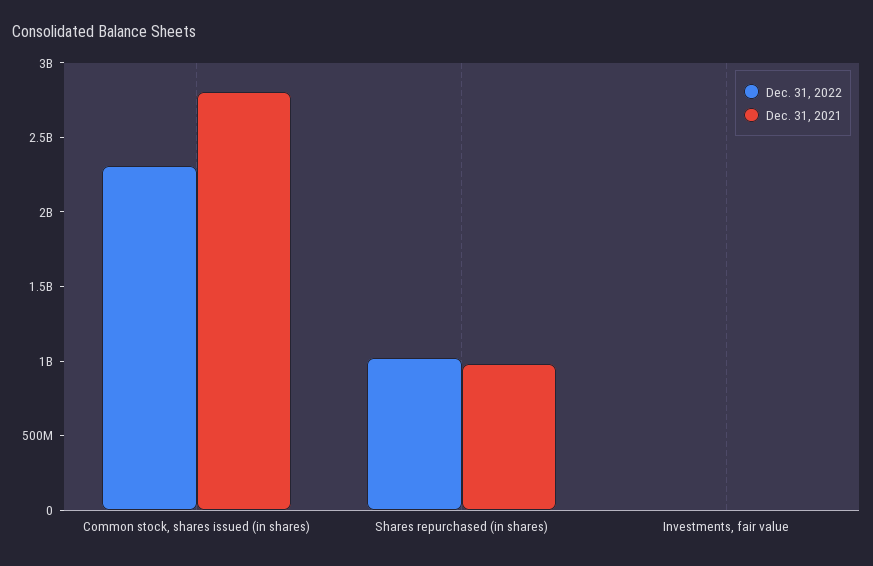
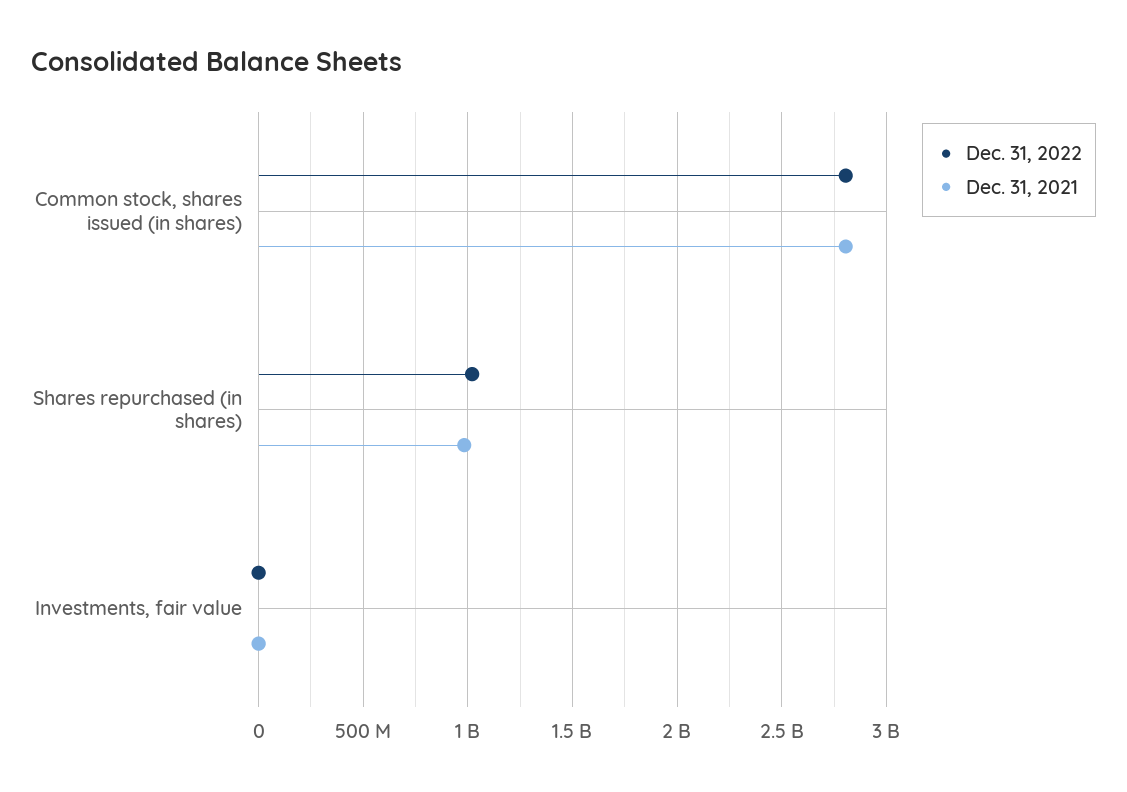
Dec. 31, 2022, Common stock, shares issued (in shares): 2300000000 -> 2800000000

